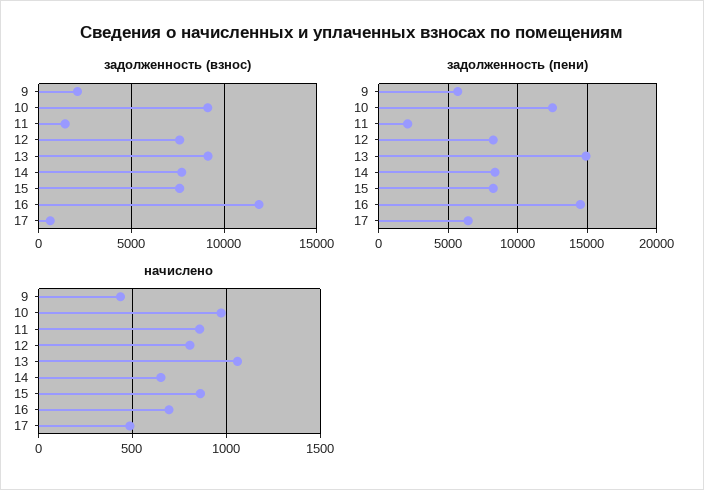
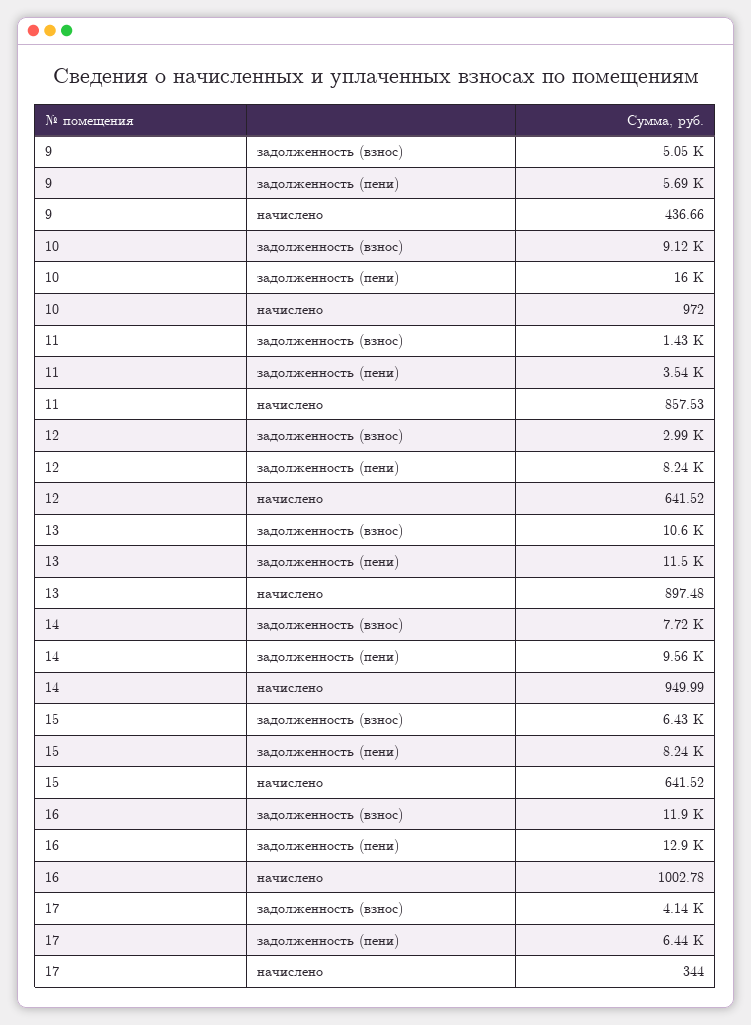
задолженность (взнос), 9: 2000 -> 5050
задолженность (взнос), 12: 7500 -> 2990
задолженность (взнос), 13: 9000 -> 10600
задолженность (взнос), 15: 7500 -> 6430
задолженность (взнос), 17: 500 -> 4140
задолженность (пени), 10: 12500 -> 16000
задолженность (пени), 11: 2000 -> 3540
задолженность (пени), 13: 15000 -> 11500
задолженность (пени), 14: 8500 -> 9560
задолженность (пени), 16: 14500 -> 12900
начислено, 12: 800 -> 641.52
начислено, 13: 1050 -> 897.48
начислено, 14: 650 -> 949.99
начислено, 15: 850 -> 641.52
начислено, 16: 700 -> 1002.78
начислено, 17: 500 -> 344

